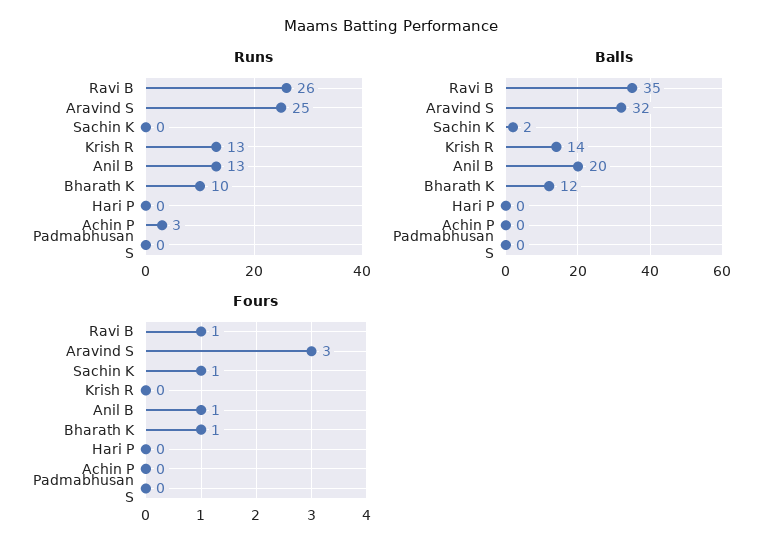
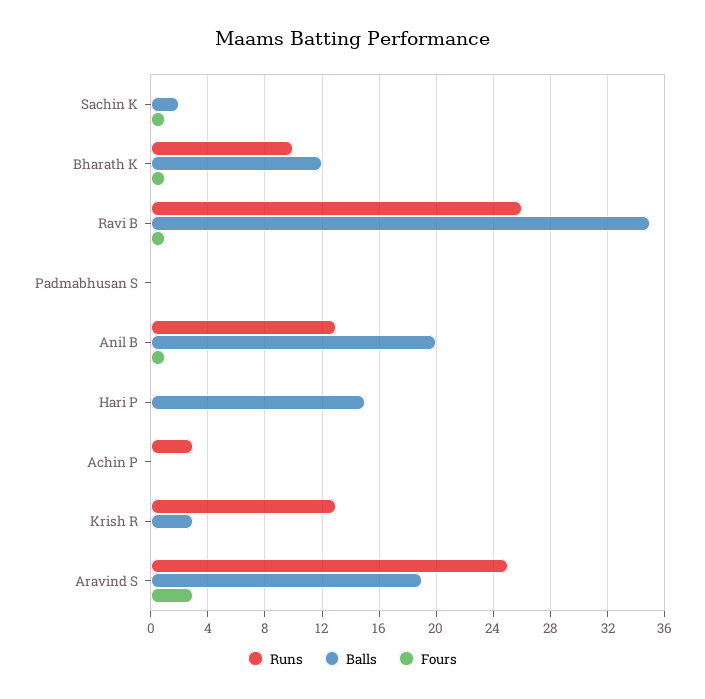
Balls, Aravind S: 32 -> 19
Balls, Krish R: 14 -> 3
Balls, Hari P: 0 -> 15

